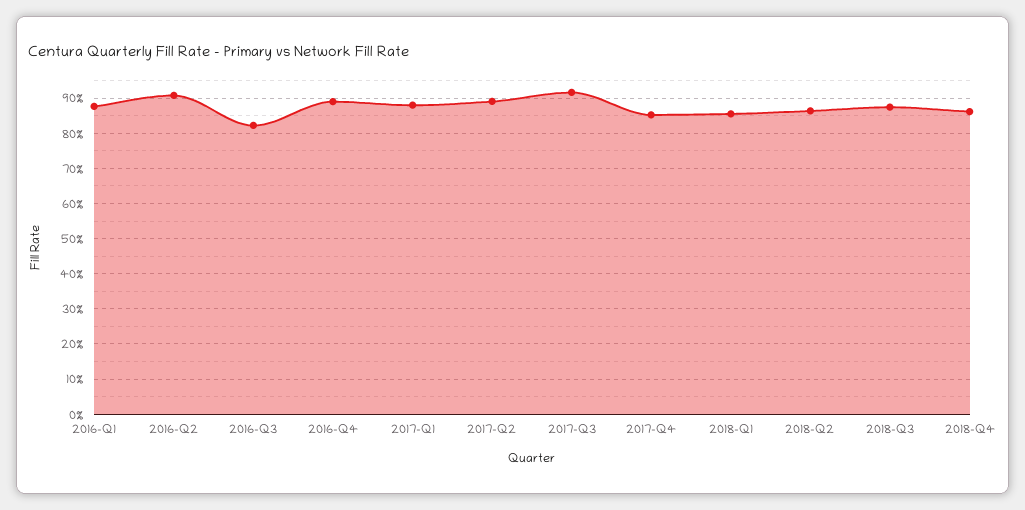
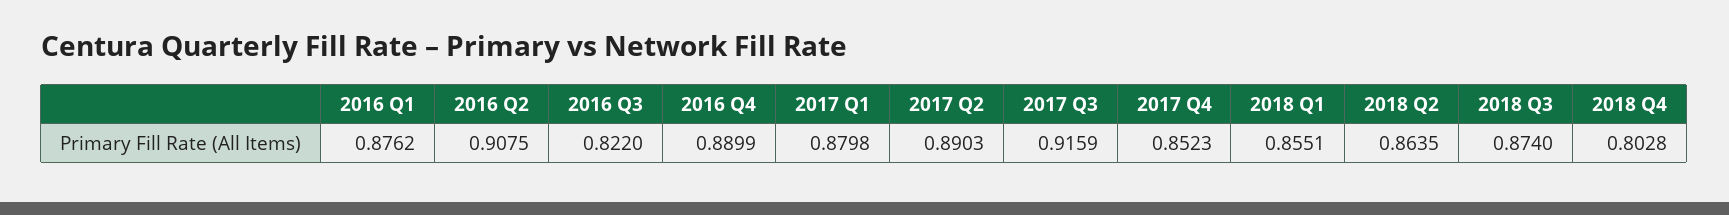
2018-Q4: 0.86 -> 0.8028

